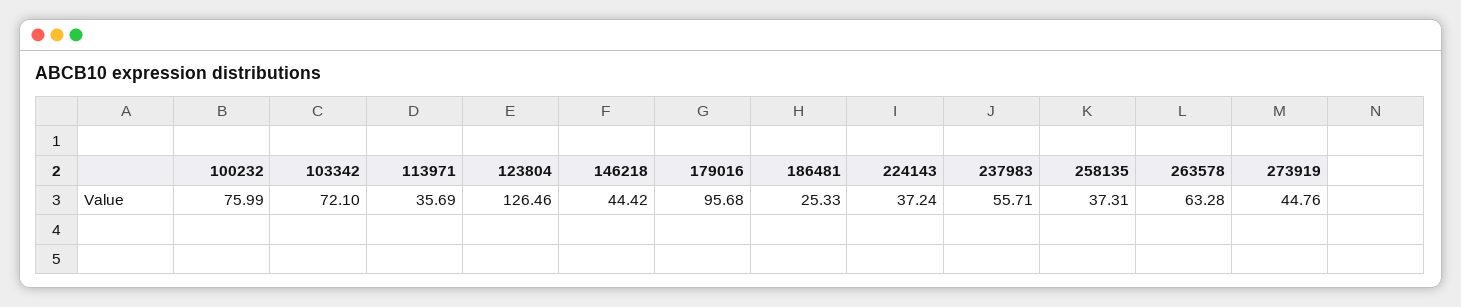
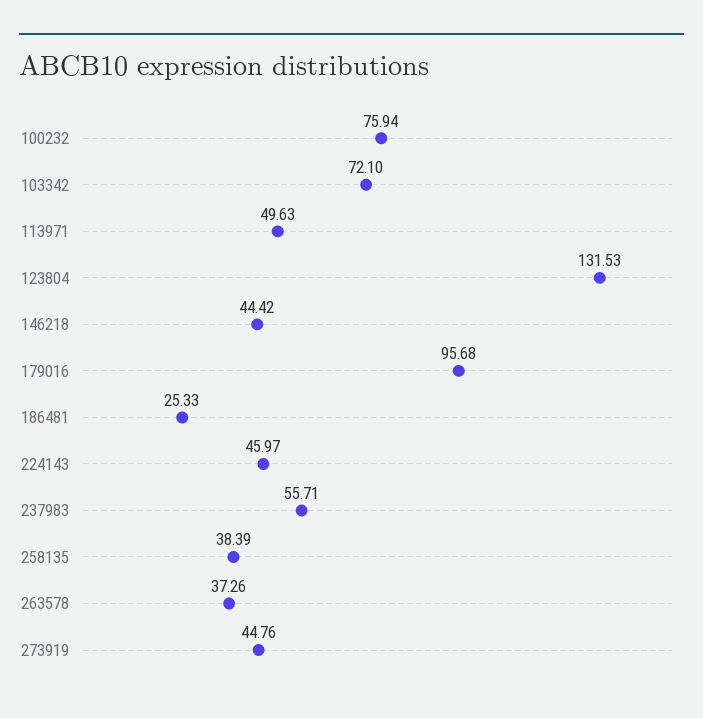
100232: 75.99 -> 75.94
113971: 35.69 -> 49.63
123804: 126.46 -> 131.53
224143: 37.24 -> 45.97
258135: 37.31 -> 38.39
263578: 63.28 -> 37.26

